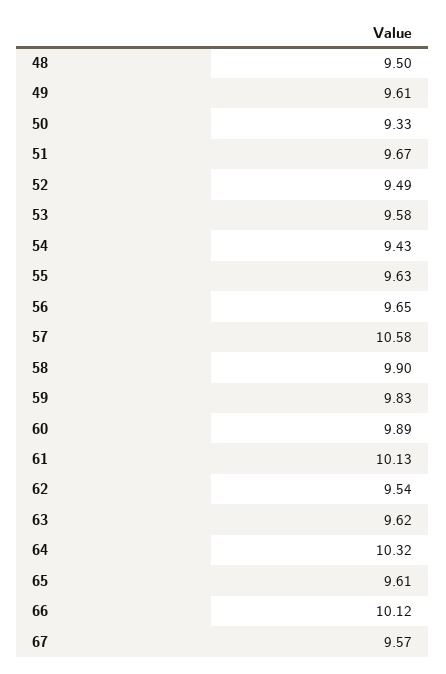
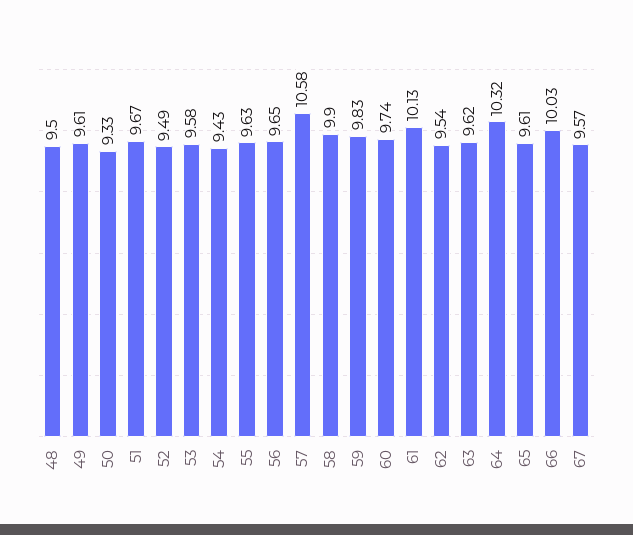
60: 9.89 -> 9.74
66: 10.12 -> 10.03

